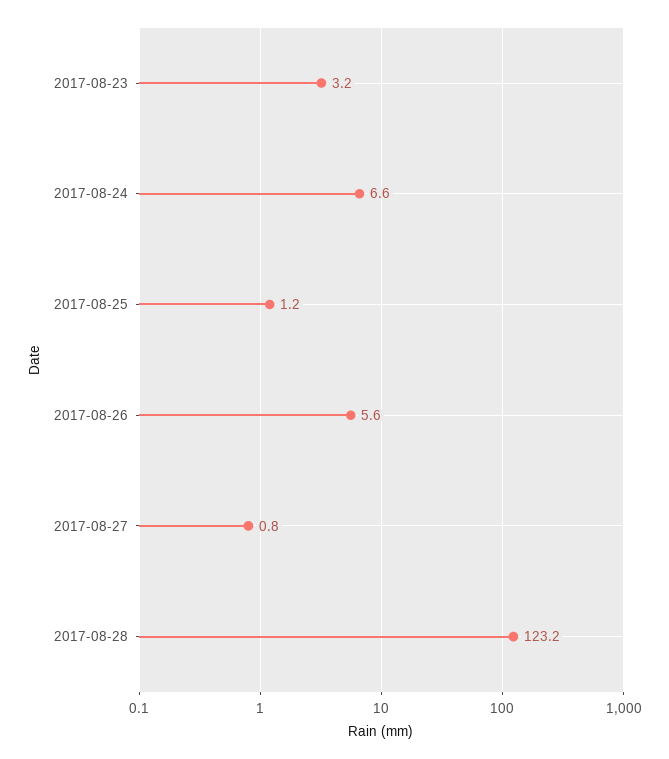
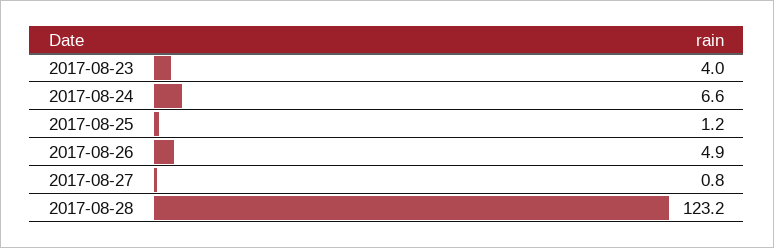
2017-08-23: 3.2 -> 4
2017-08-26: 5.6 -> 4.9

